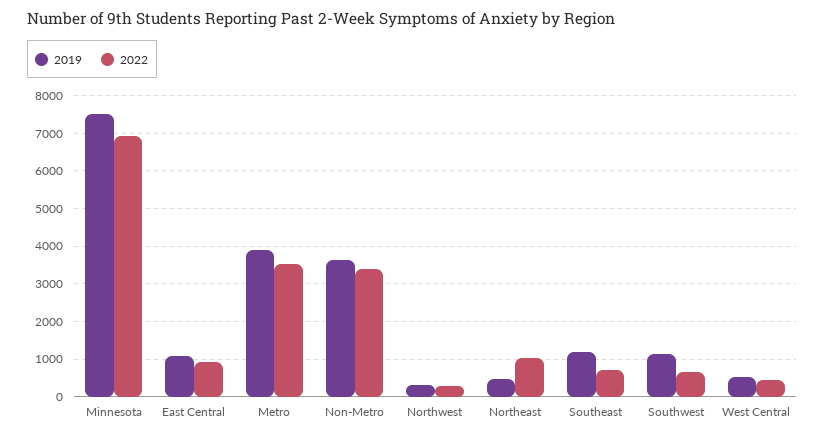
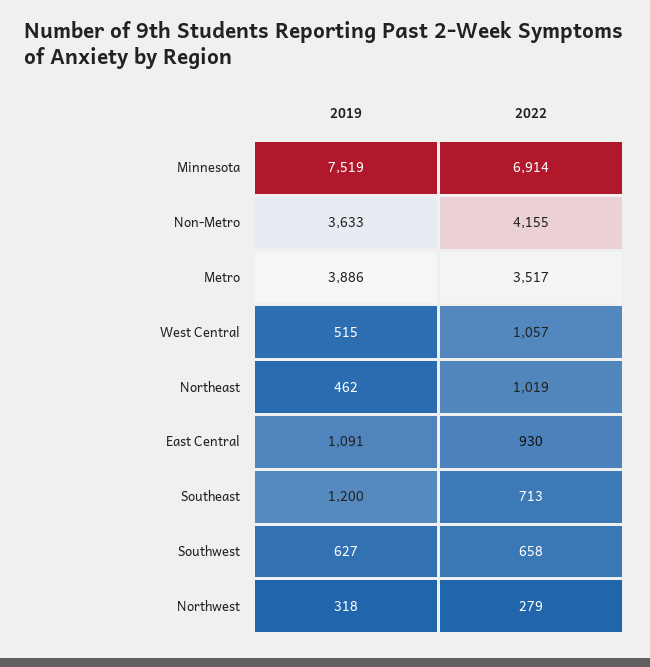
2022, Non-Metro: 3400 -> 4155
2019, Southwest: 1200 -> 627
2022, West Central: 400 -> 1057

